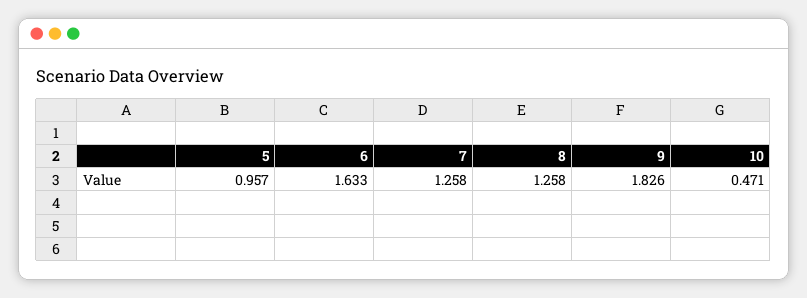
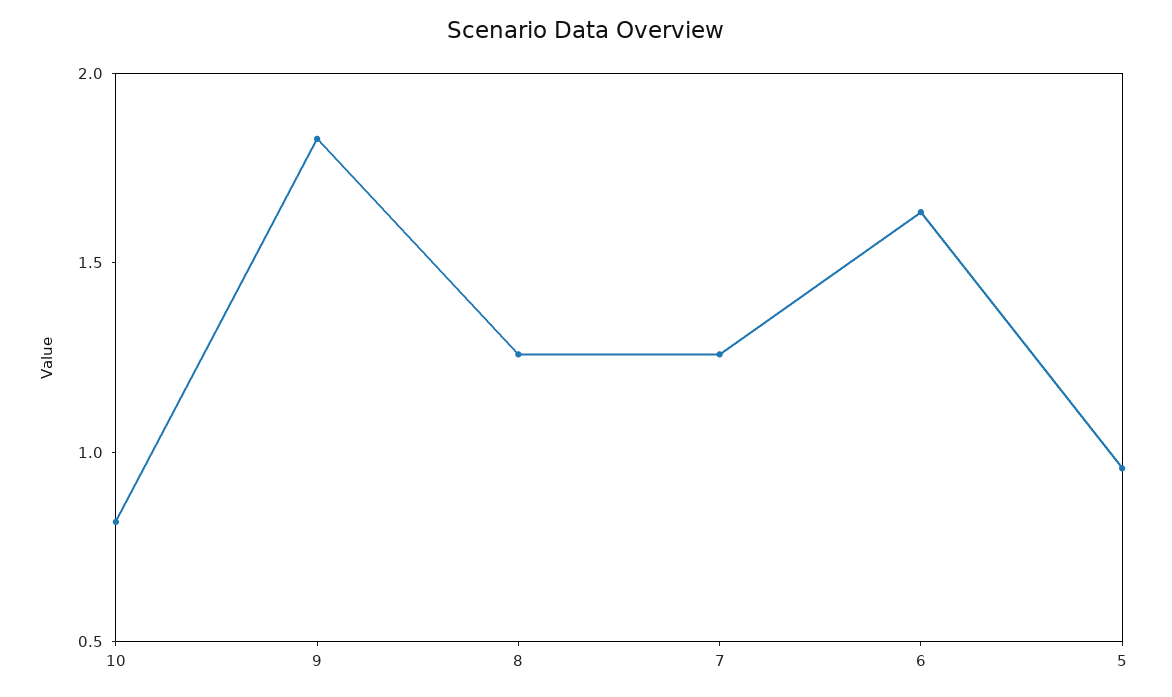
10: 0.471 -> 0.8

